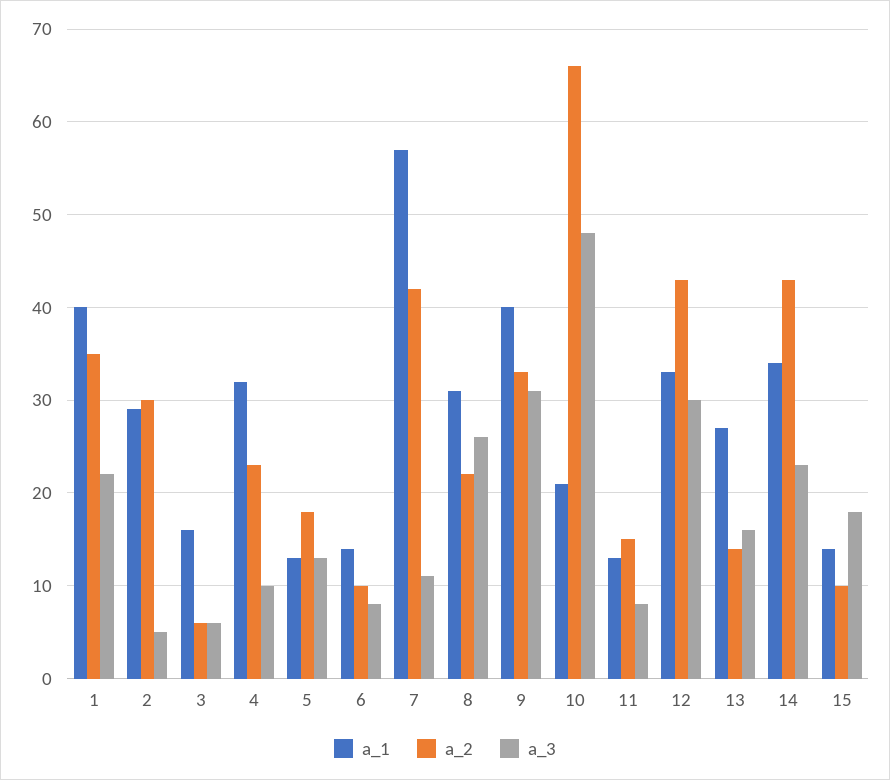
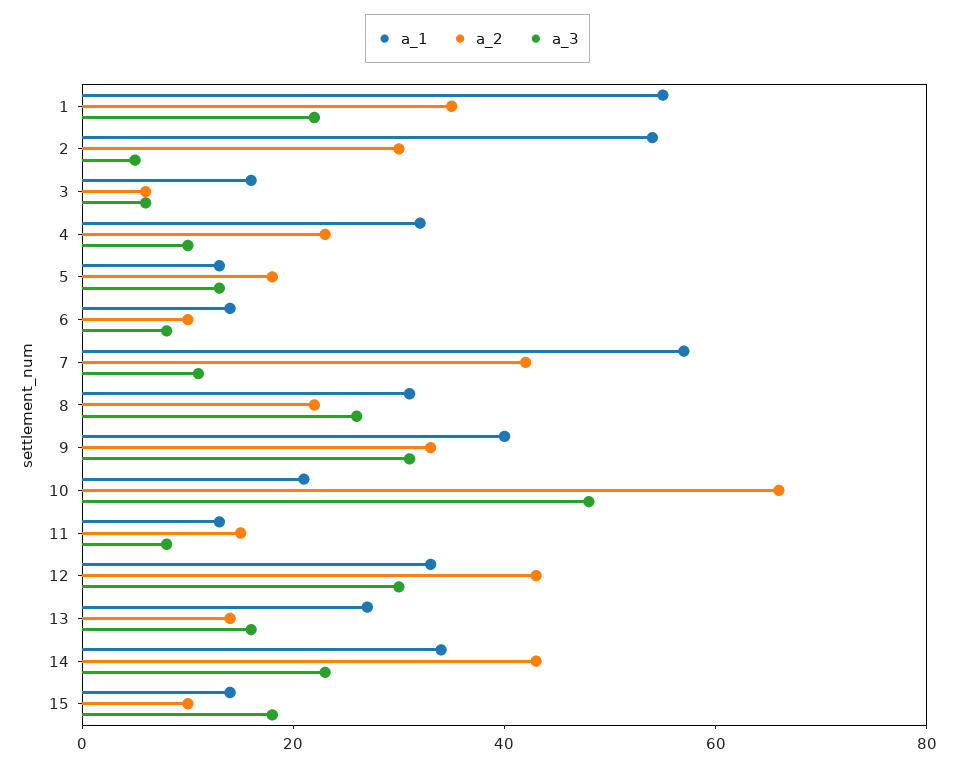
a_1, 1: 40 -> 55
a_1, 2: 29 -> 55

